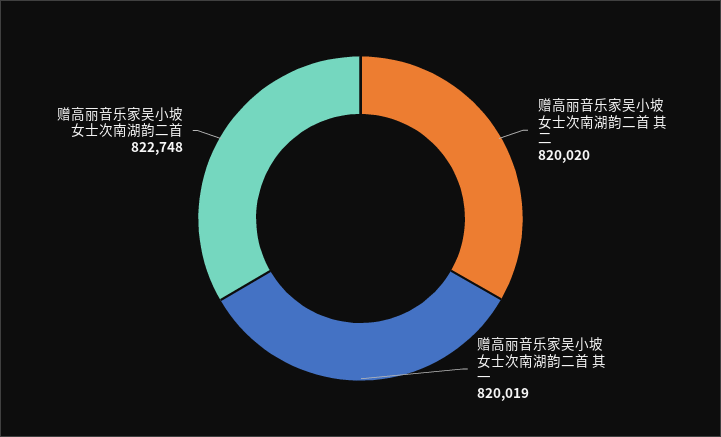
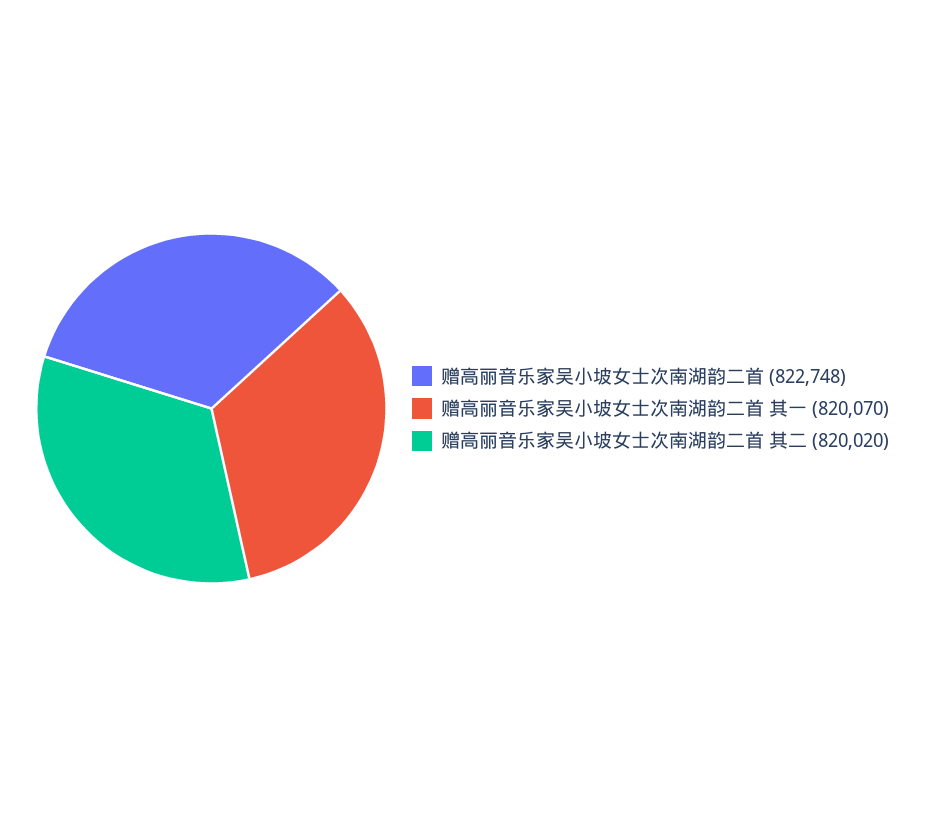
赠高丽音乐家吴小坡女士次南湖韵二首 其一: 820019 -> 820070

